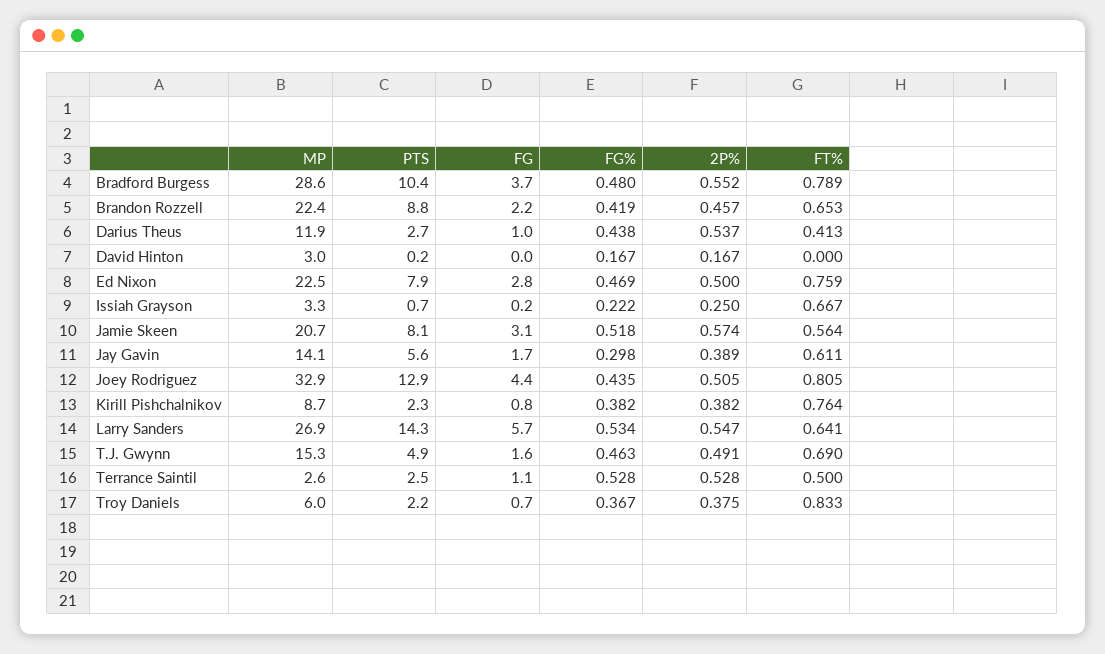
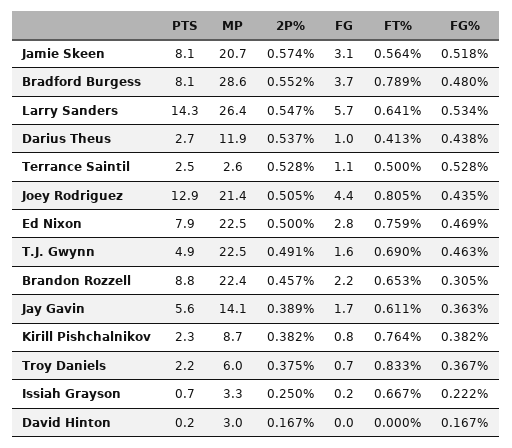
PTS, Bradford Burgess: 10.4 -> 8.1
FG%, Brandon Rozzell: 0.419 -> 0.305
FG%, Jay Gavin: 0.298 -> 0.363
MP, Joey Rodriguez: 32.9 -> 21.4
MP, Larry Sanders: 26.9 -> 26.4
MP, T.J. Gwynn: 15.3 -> 22.5

